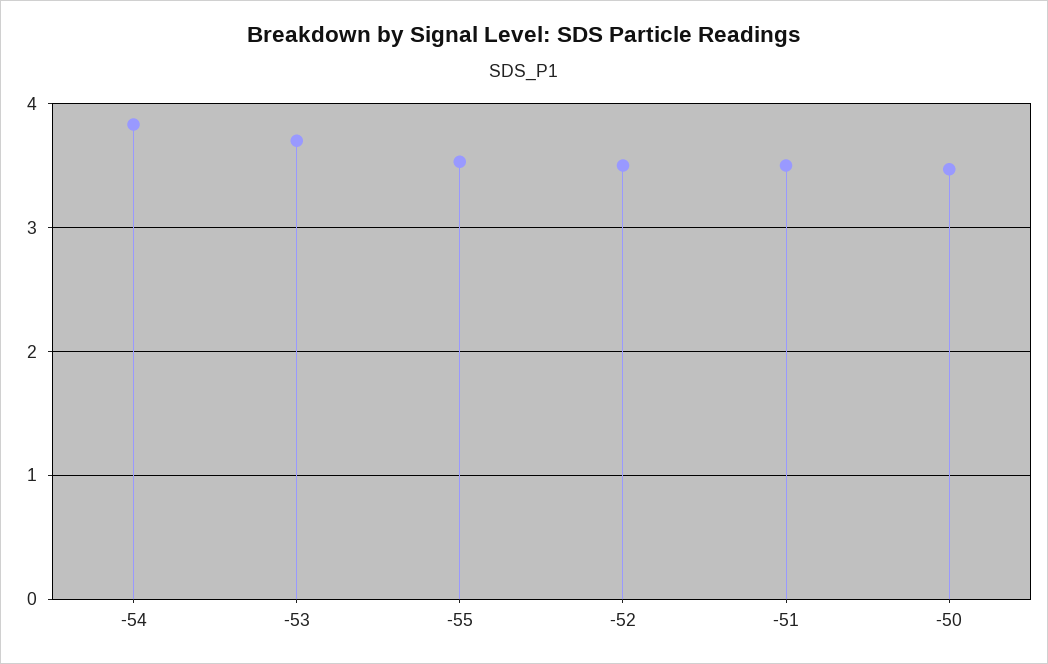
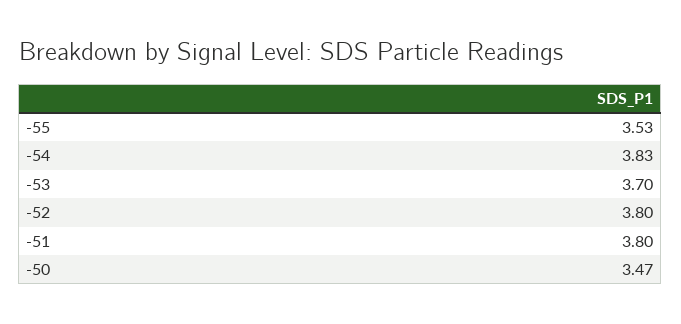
-52: 3.5 -> 3.8
-51: 3.5 -> 3.8

